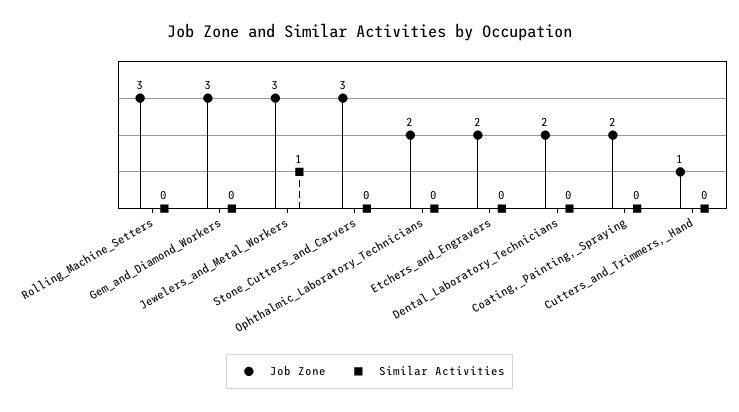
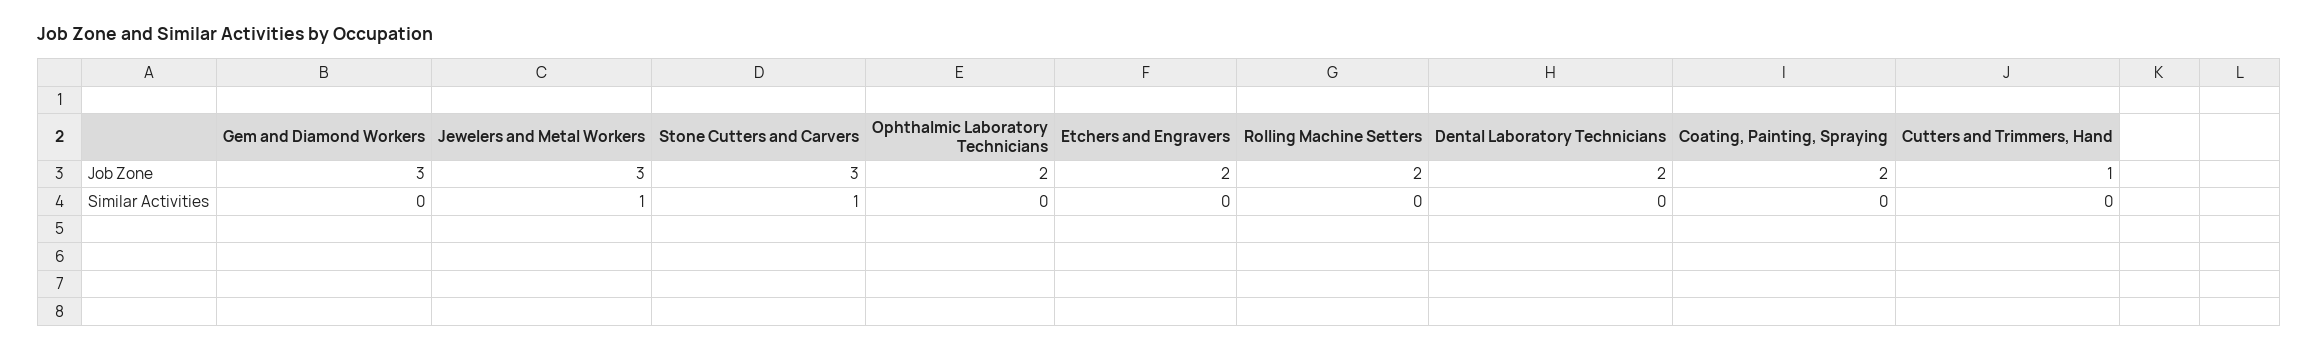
Job Zone, Rolling_Machine_Setters: 3 -> 2
Similar Activities, Stone_Cutters_and_Carvers: 0 -> 1

